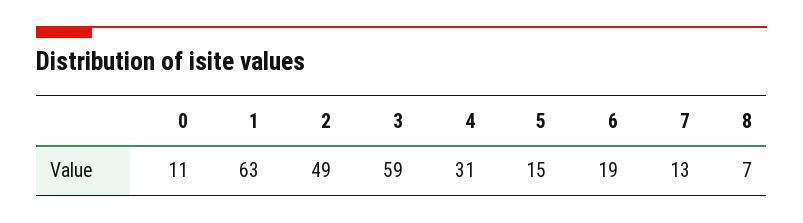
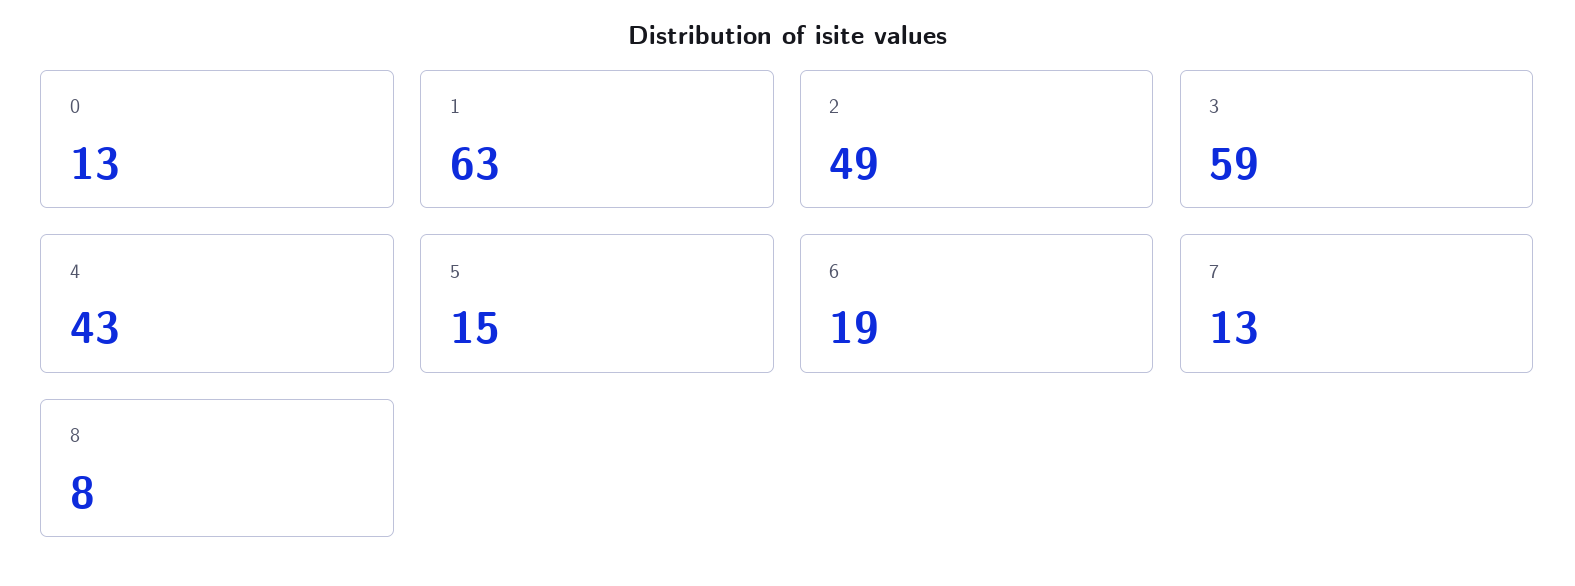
0: 11 -> 13
4: 31 -> 43
8: 7 -> 8

